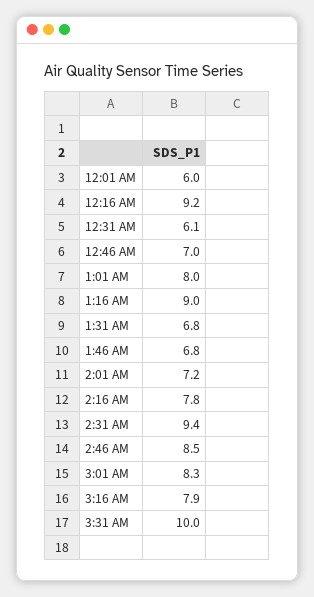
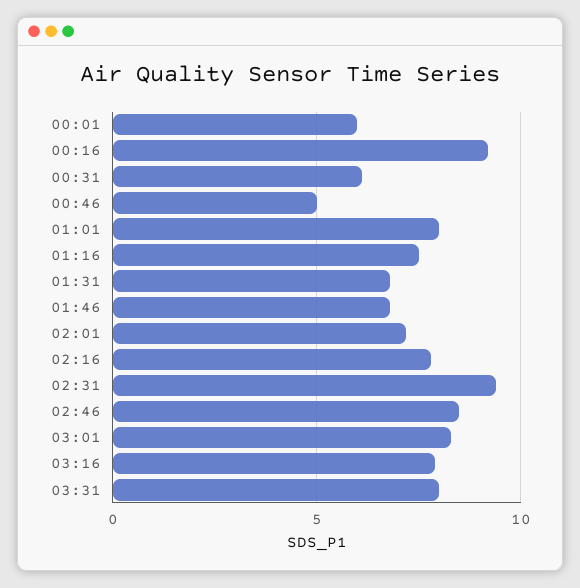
12:46 AM: 7 -> 5
1:16 AM: 9 -> 7.5
3:31 AM: 10 -> 8

